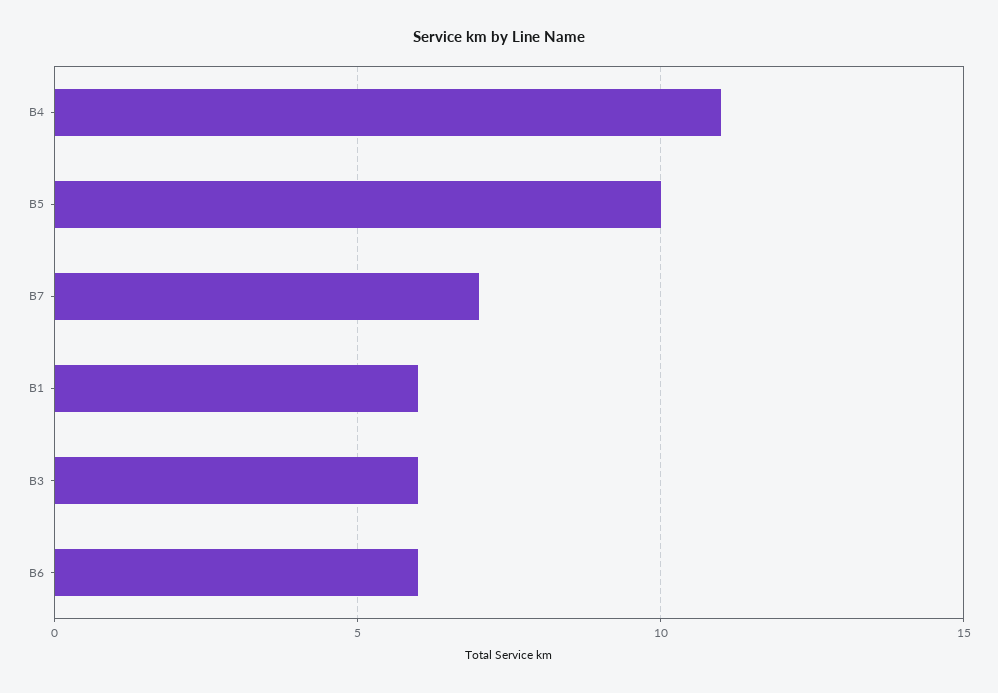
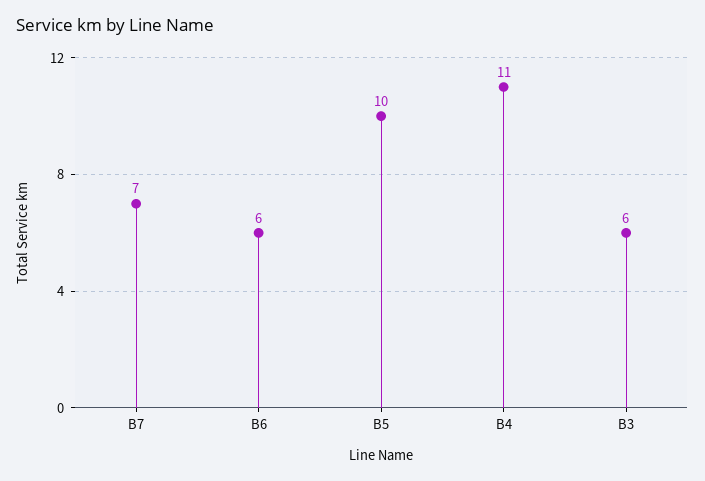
B1: 6 -> none

